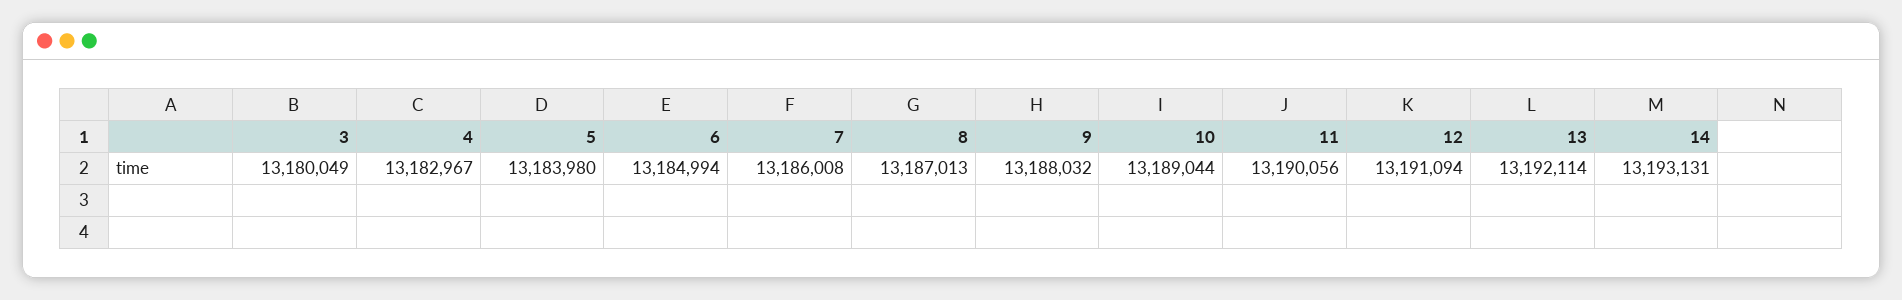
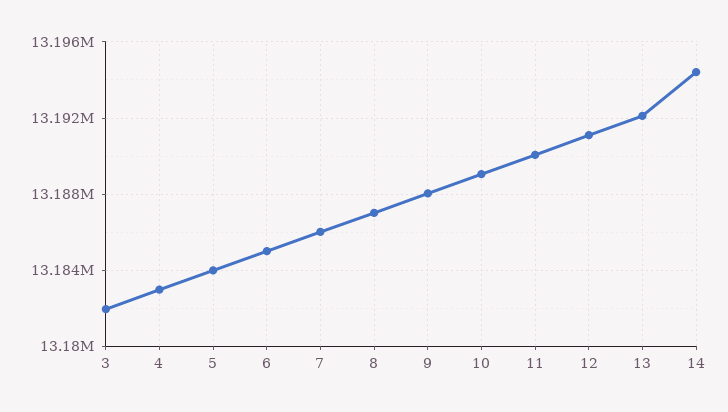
3: 13180049 -> 13182000
14: 13193131 -> 13194500

